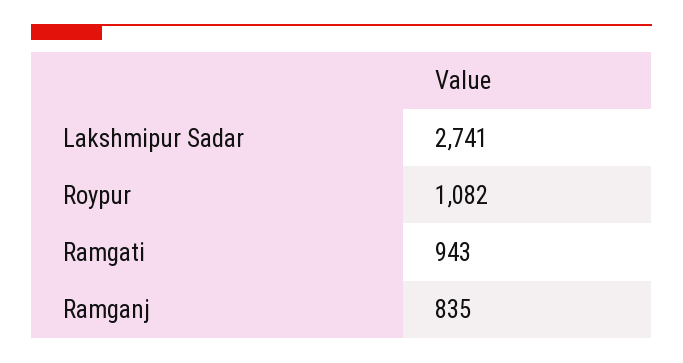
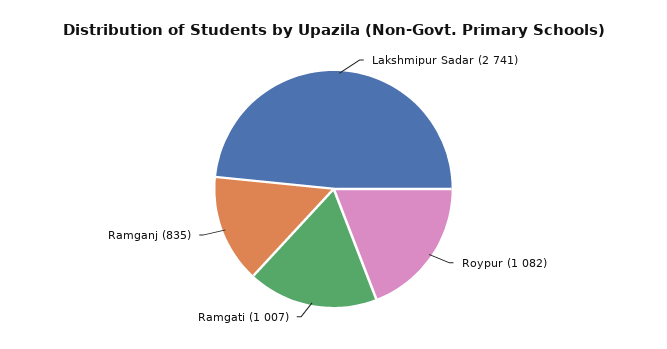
Ramgati: 943 -> 1007

